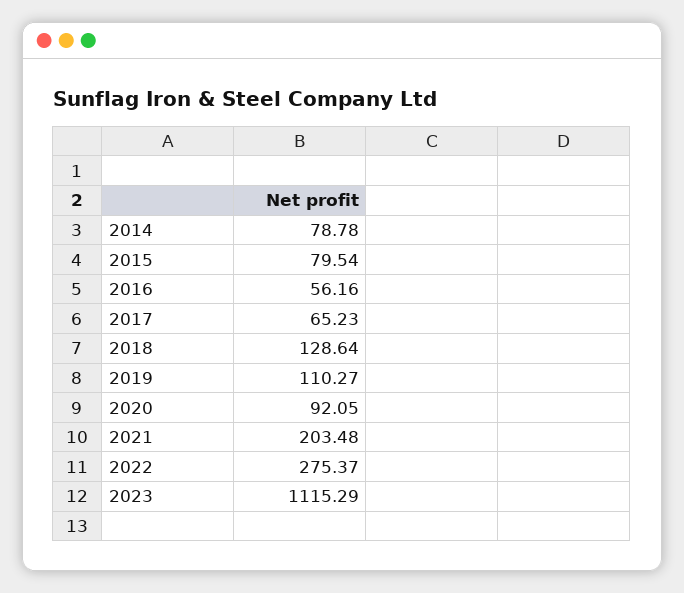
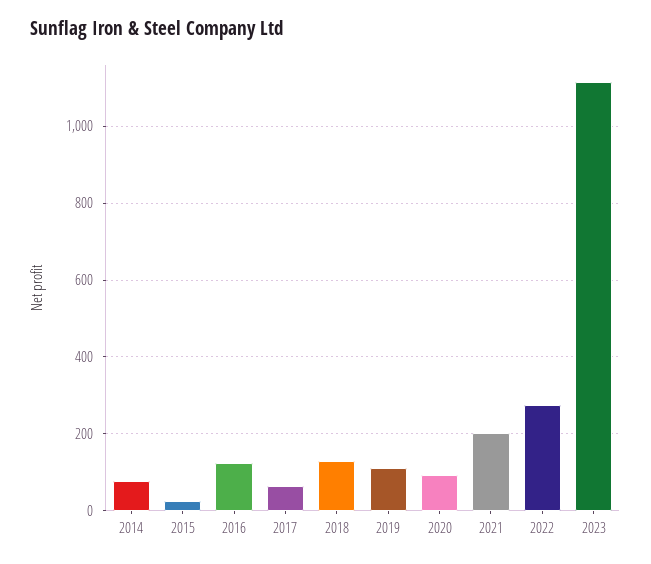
2015: 79.54 -> 20
2016: 56.16 -> 120

